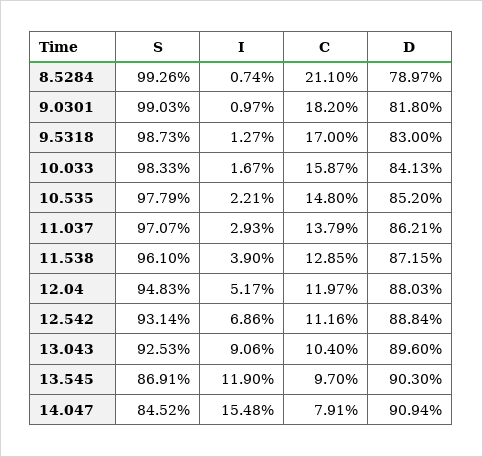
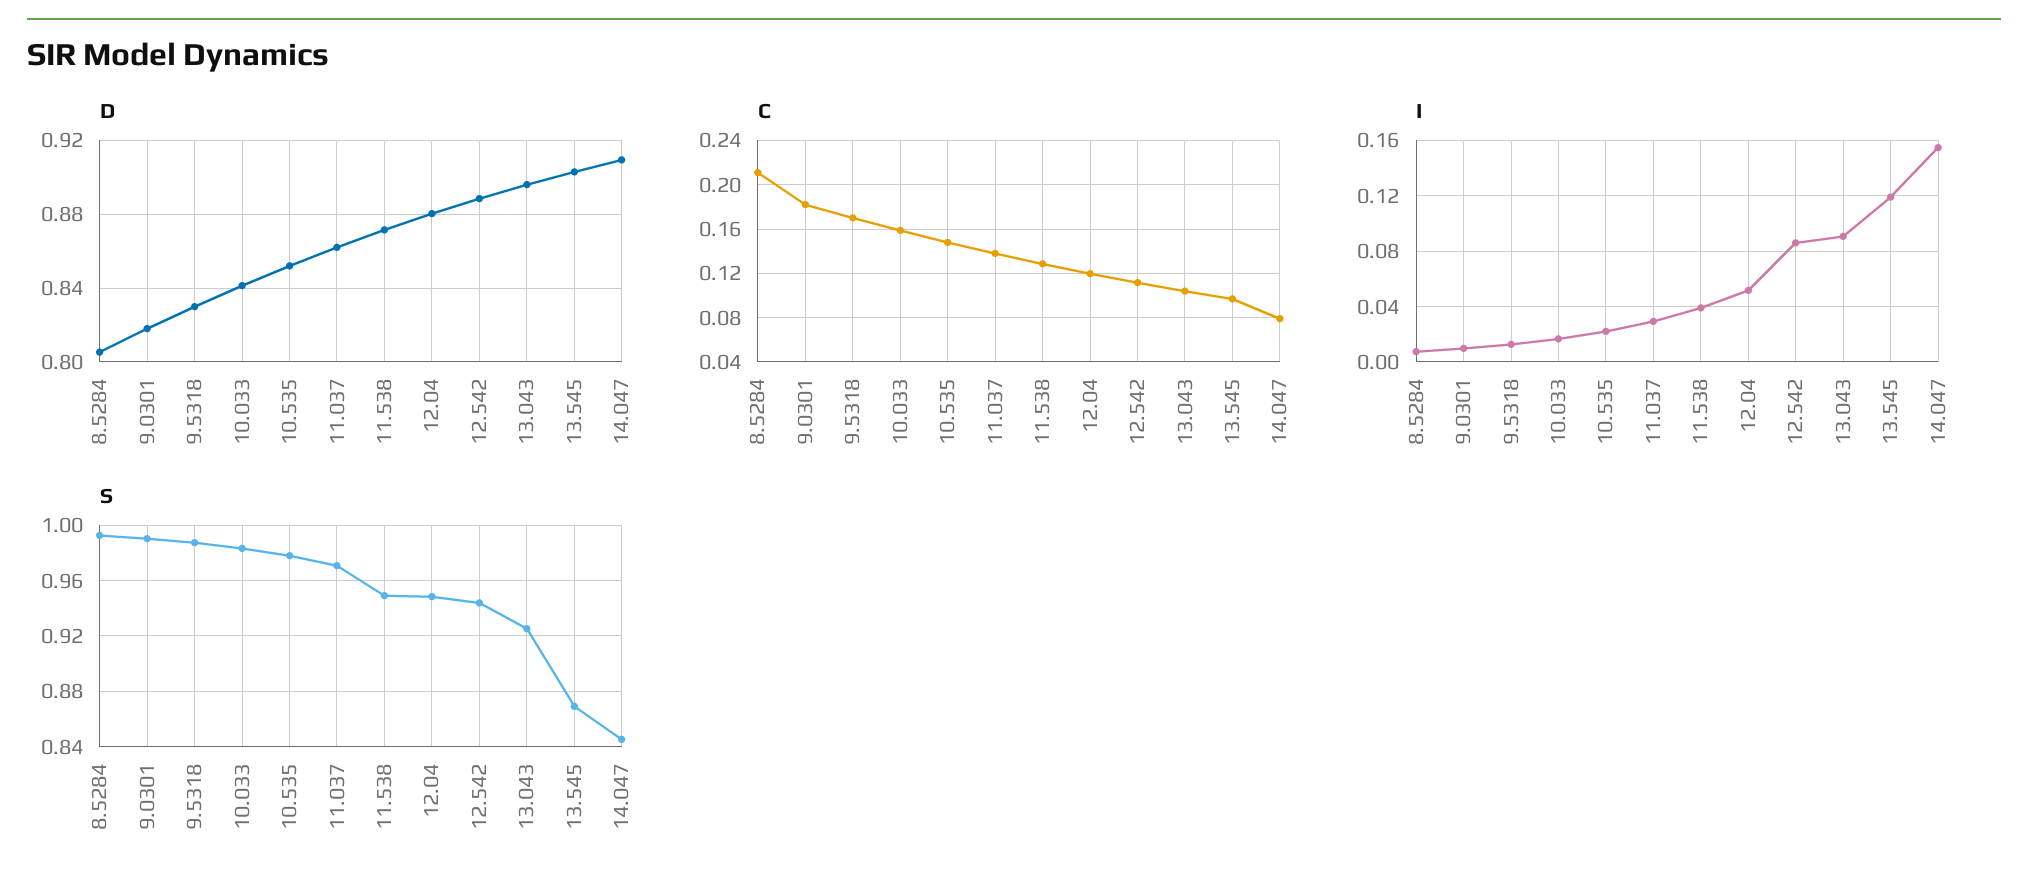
D, 8.5284: 0.7897 -> 0.805
S, 11.538: 0.961 -> 0.95
S, 12.542: 0.9314 -> 0.945
I, 12.542: 0.0686 -> 0.085

